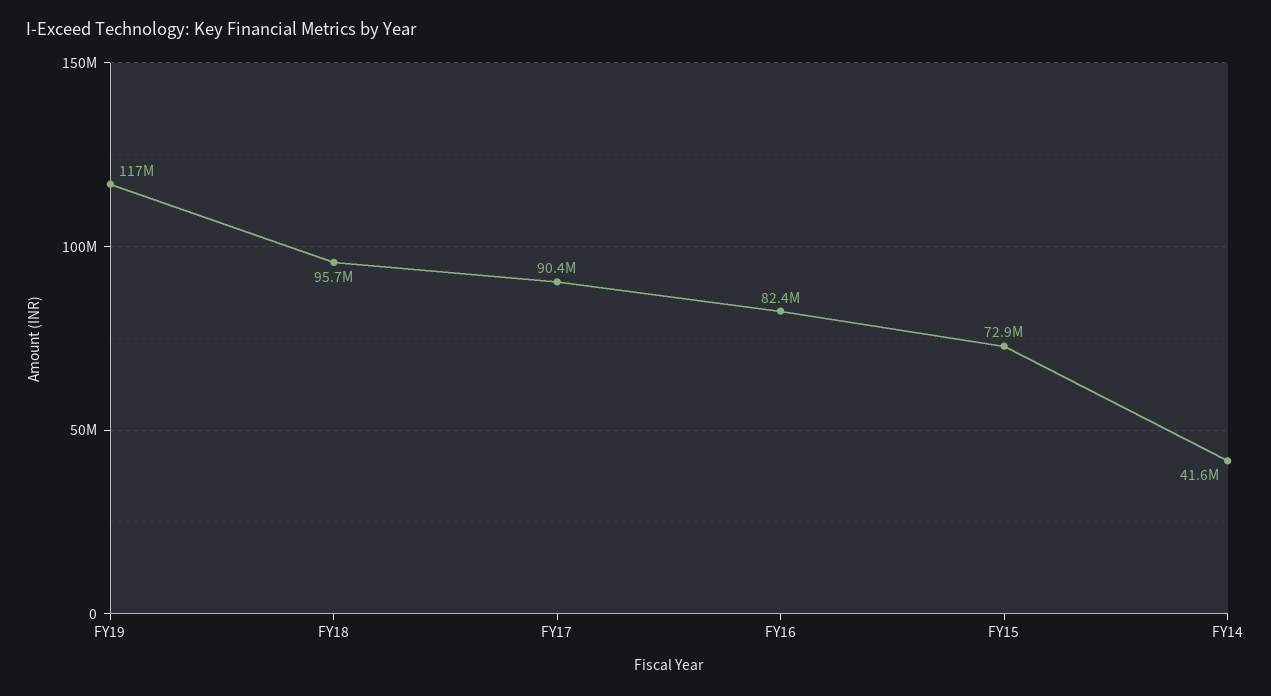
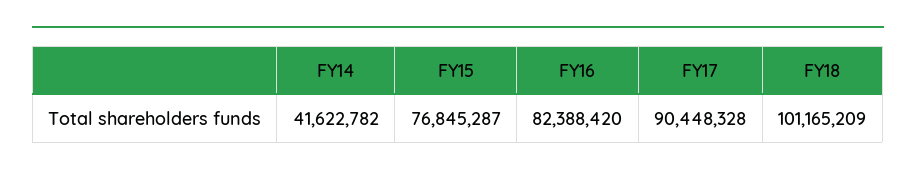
FY19: 117000000 -> none
FY18: 95700000 -> 101165209
FY15: 72900000 -> 76845287

